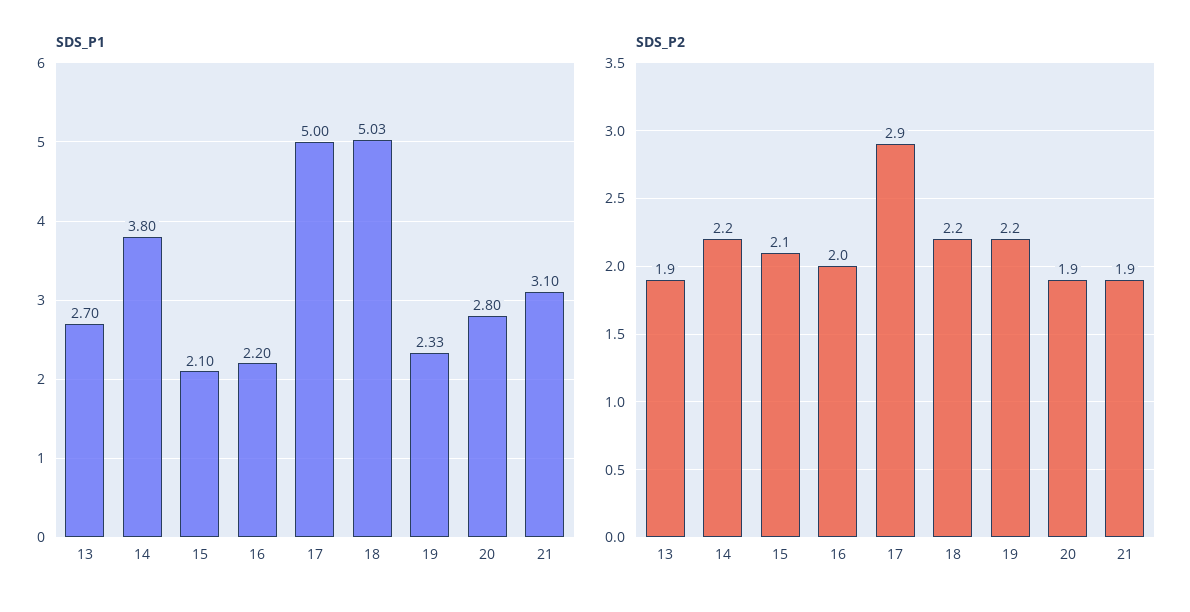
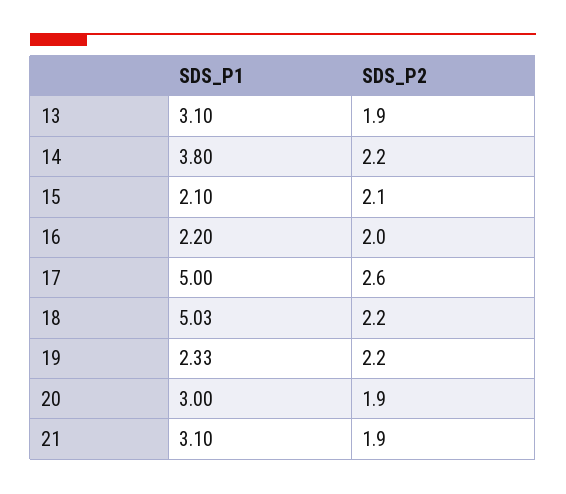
SDS_P1, 13: 2.7 -> 3.1
SDS_P1, 20: 2.8 -> 3
SDS_P2, 17: 2.9 -> 2.6

